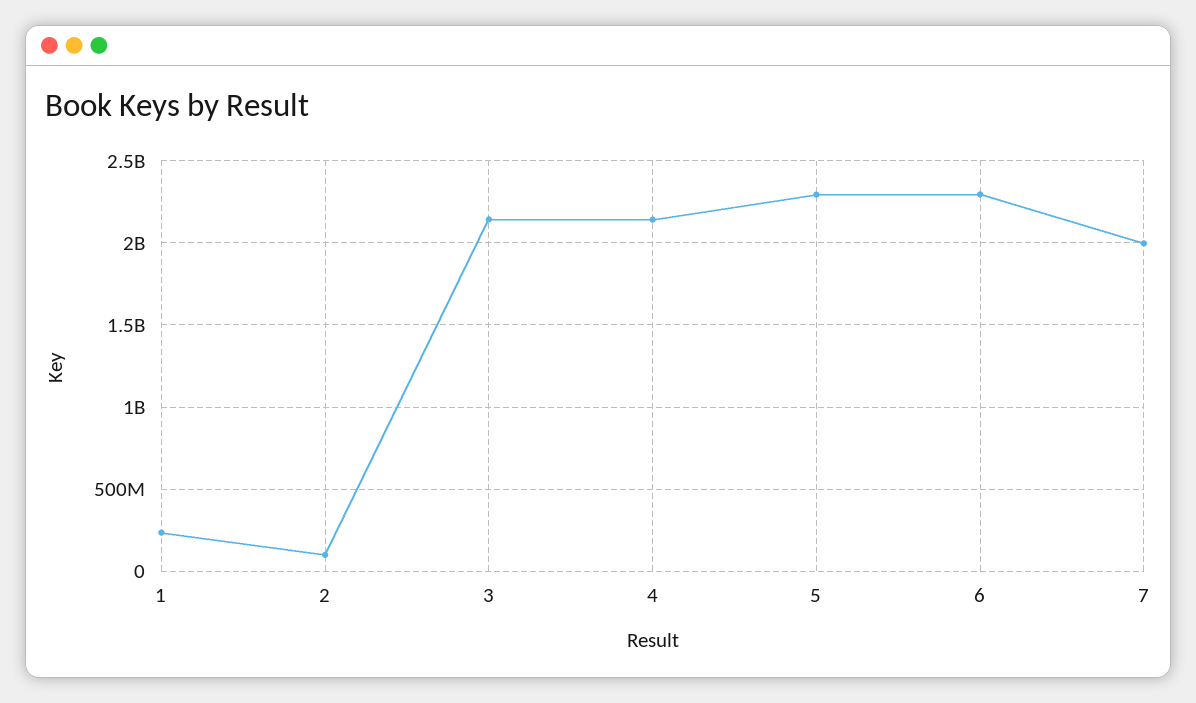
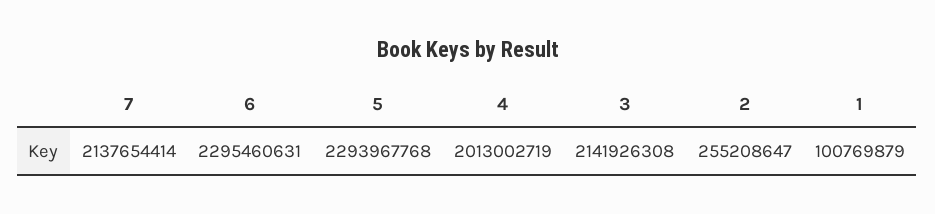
1: 250000000 -> 100769879
2: 100000000 -> 255208647
4: 2150000000 -> 2013002719
7: 2000000000 -> 2137654414

